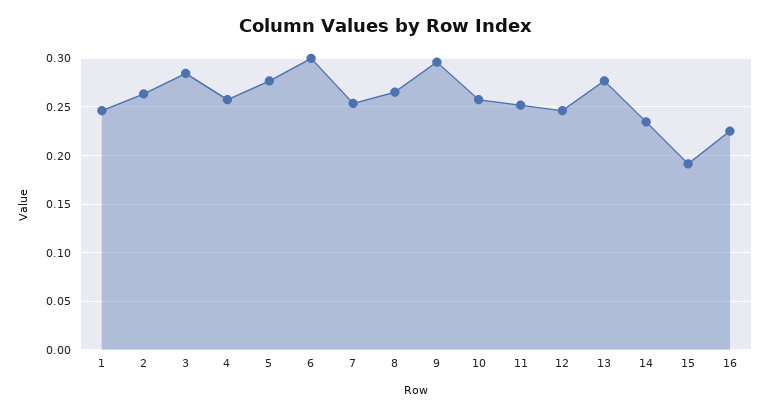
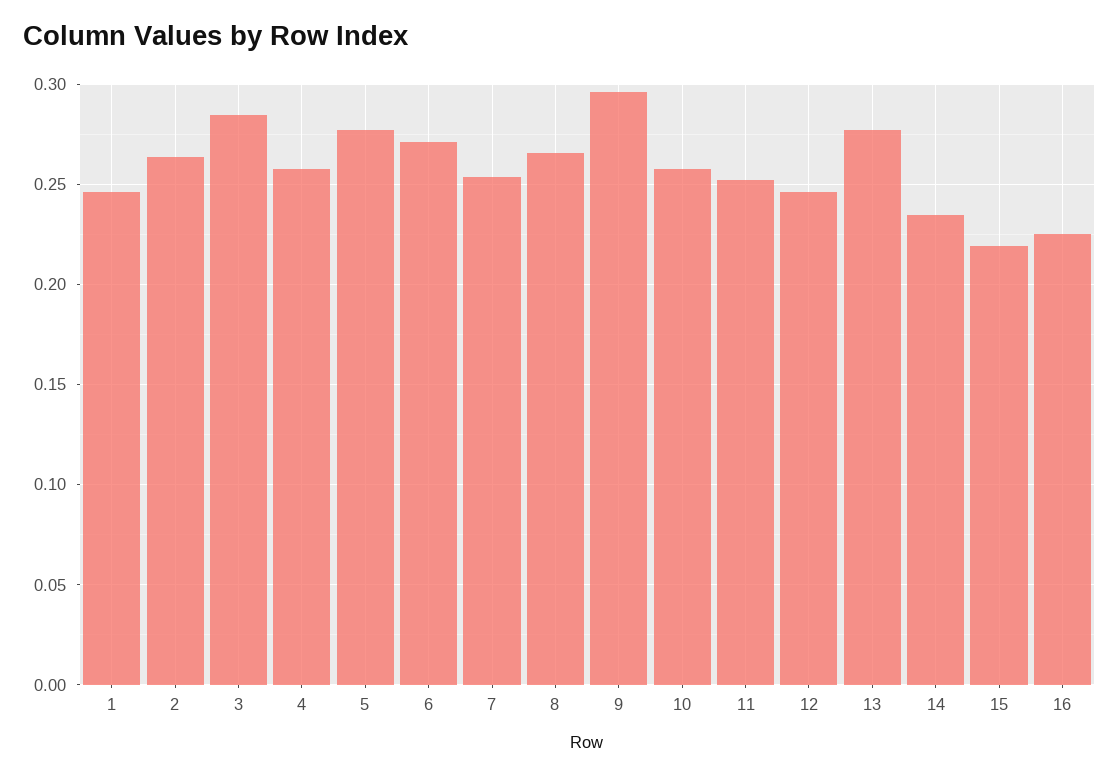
6: 0.3 -> 0.27
15: 0.19 -> 0.22

